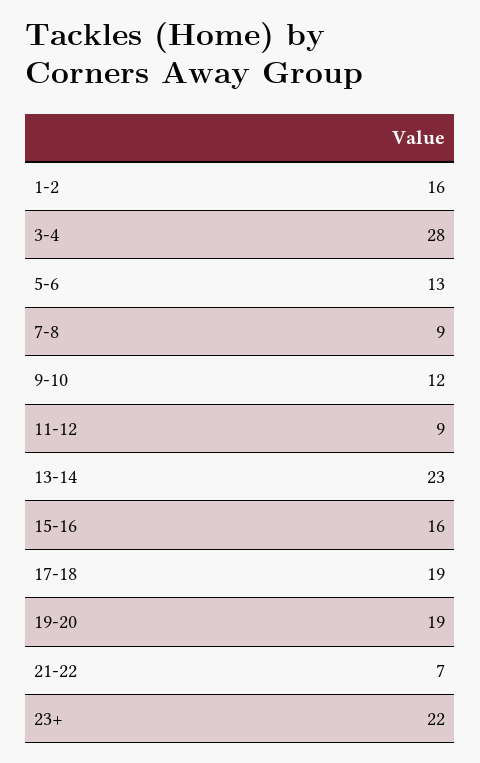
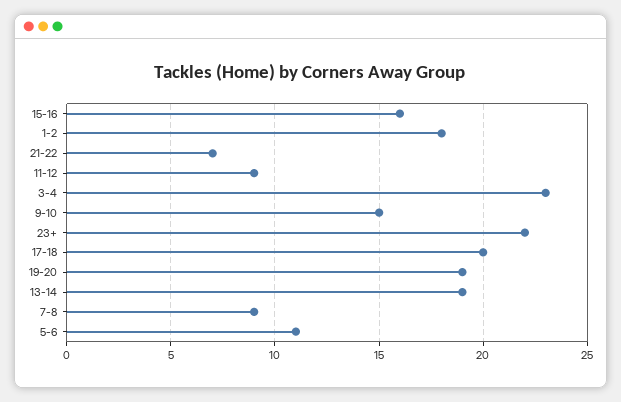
1-2: 16 -> 18
3-4: 28 -> 23
5-6: 13 -> 11
9-10: 12 -> 15
13-14: 23 -> 19
17-18: 19 -> 20

